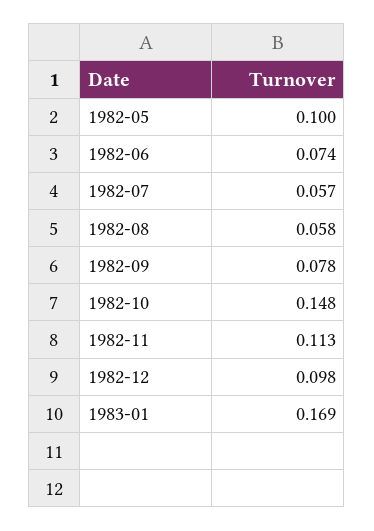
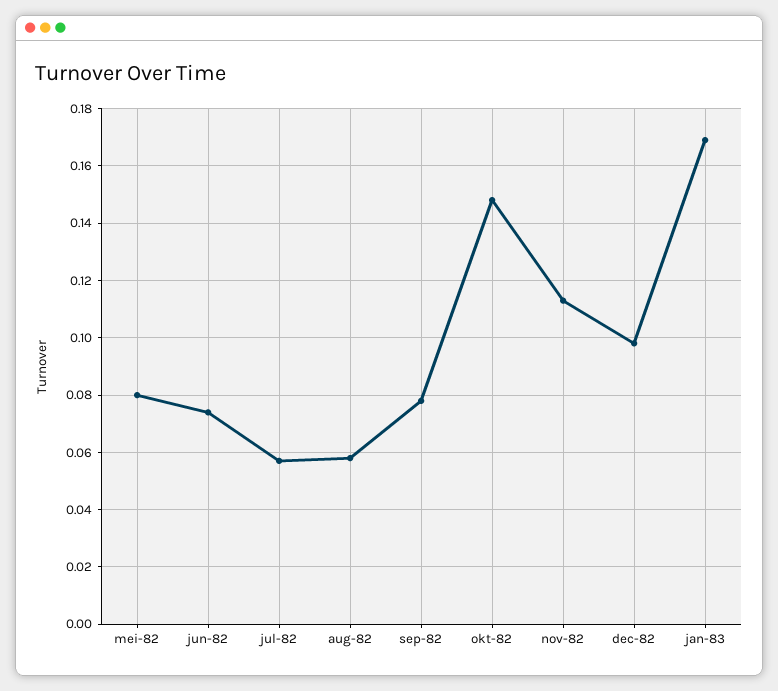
1982-05: 0.1 -> 0.08

